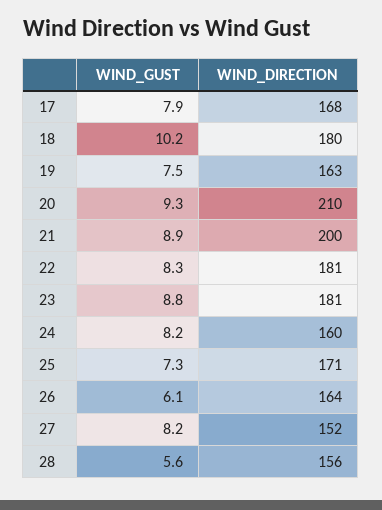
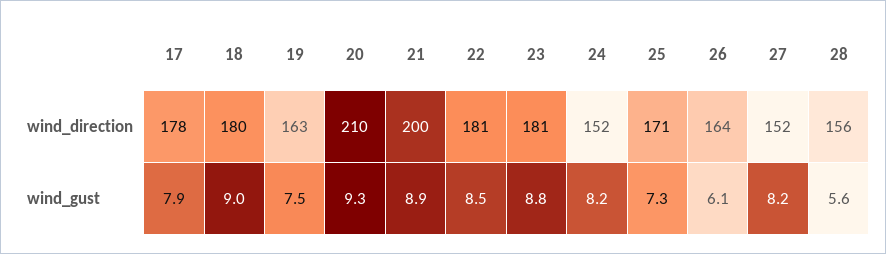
WIND_DIRECTION, 17: 168 -> 178
WIND_GUST, 18: 10.2 -> 9
WIND_GUST, 22: 8.3 -> 8.5
WIND_DIRECTION, 24: 160 -> 152

